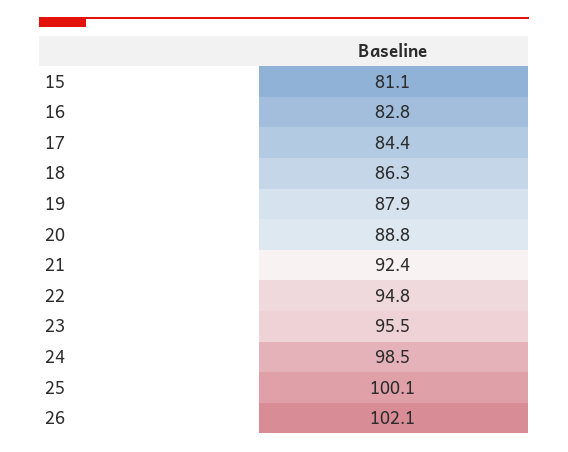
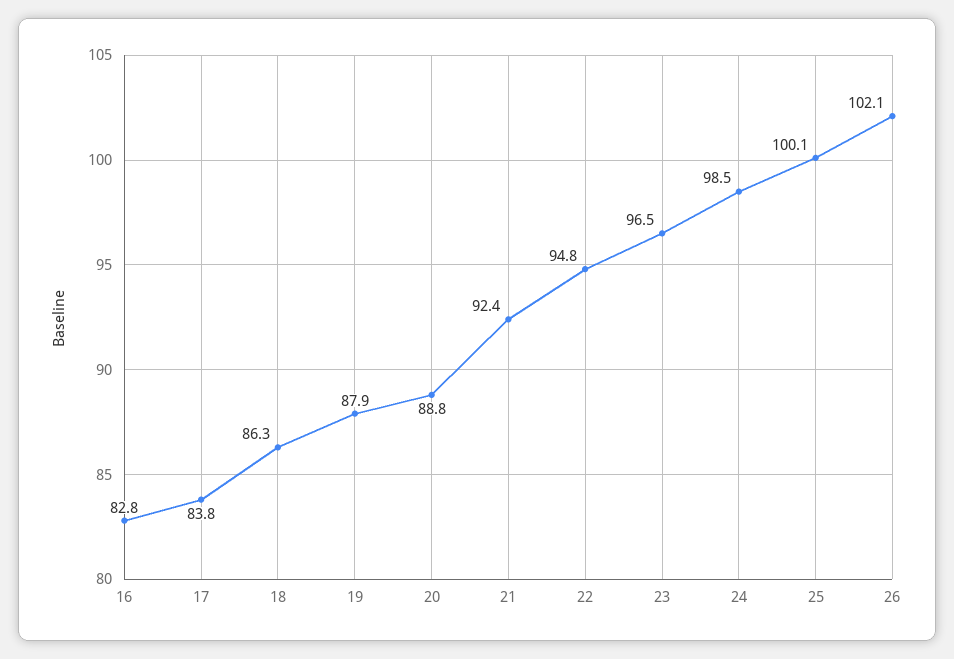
15: 81.1 -> none
17: 84.4 -> 83.8
23: 95.5 -> 96.5

